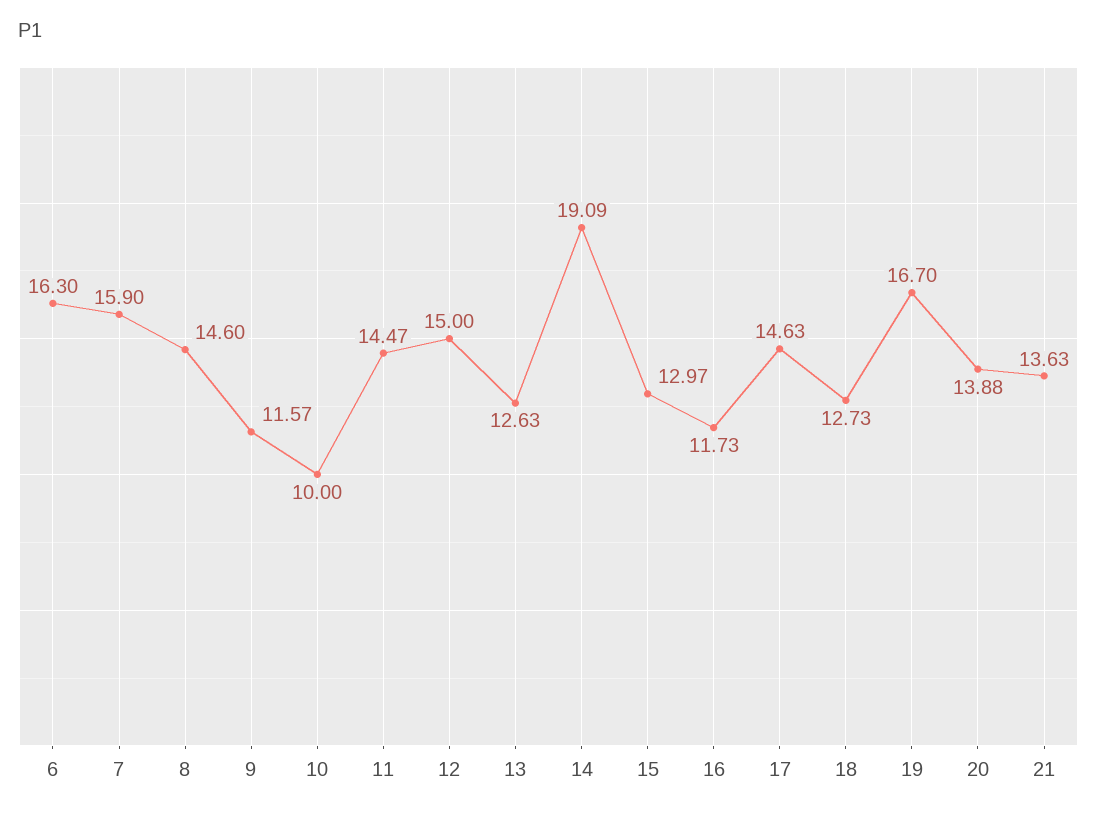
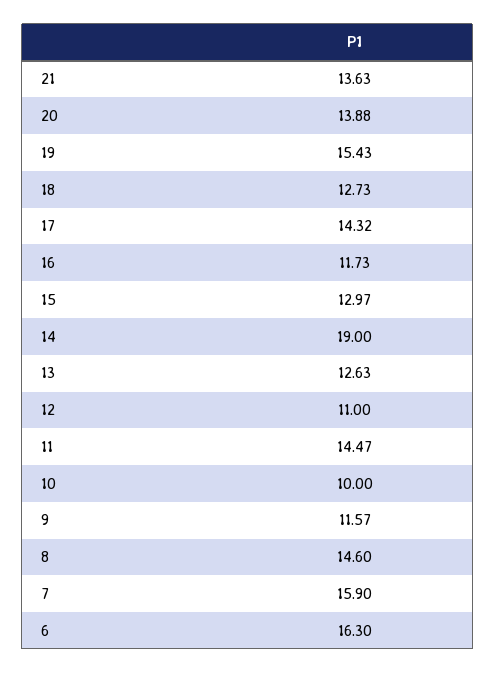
12: 15 -> 11
14: 19.09 -> 19
17: 14.63 -> 14.32
19: 16.7 -> 15.43

